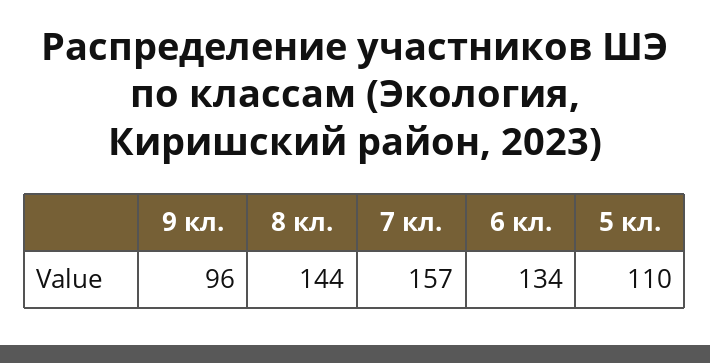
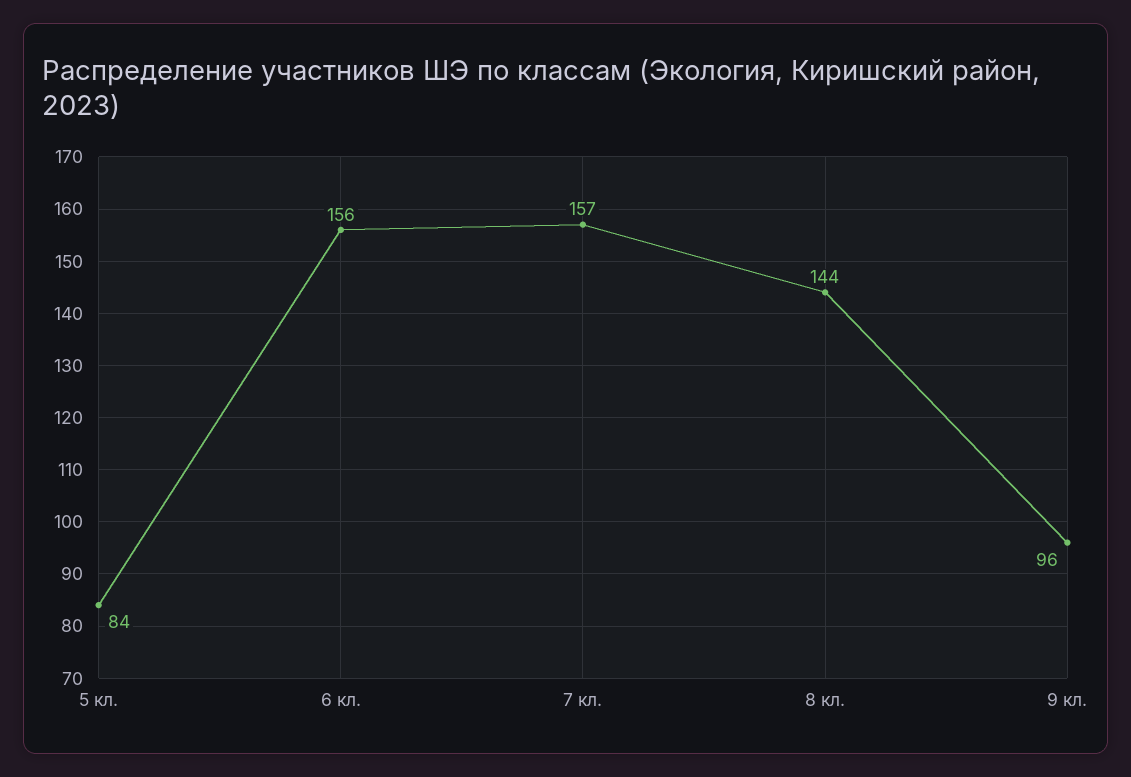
6 кл.: 134 -> 156
5 кл.: 110 -> 84

